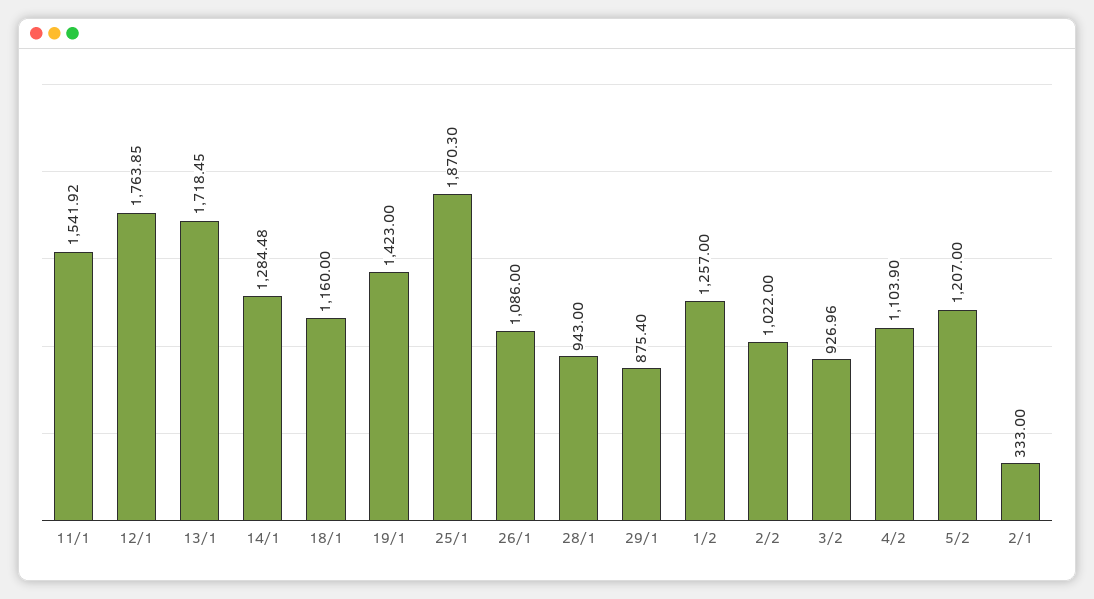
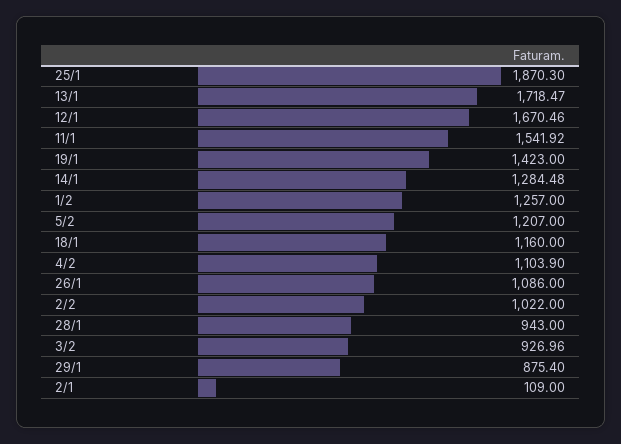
12/1: 1763.85 -> 1670.46
13/1: 1718.45 -> 1718.47
2/1: 333 -> 109

